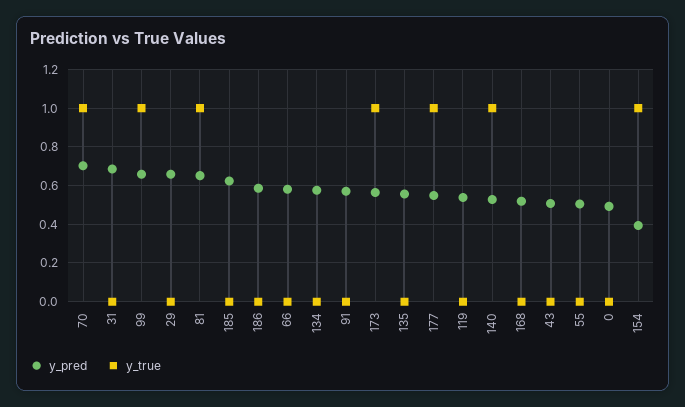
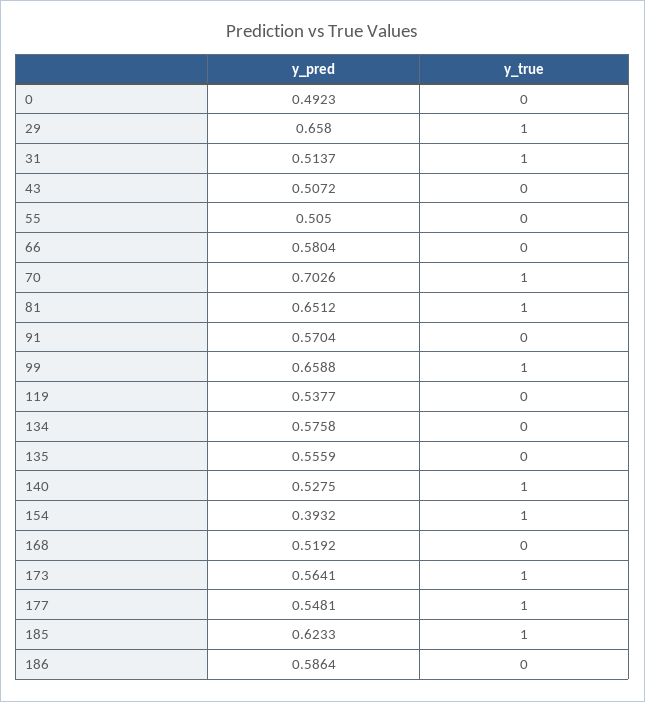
y_pred, 31: 0.7 -> 0.5137
y_true, 31: 0 -> 1
y_true, 29: 0 -> 1
y_true, 185: 0 -> 1

